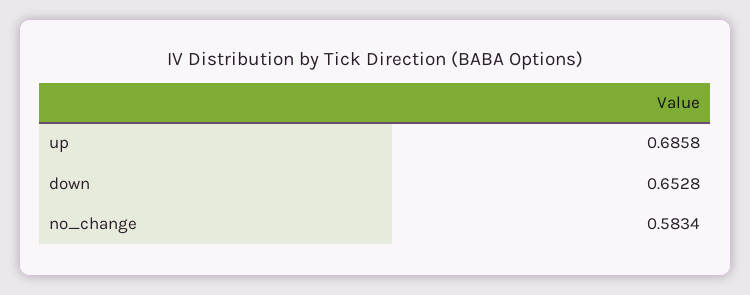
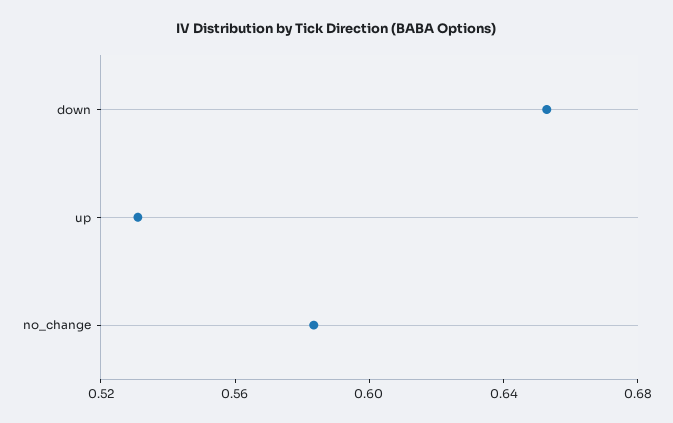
up: 0.6858 -> 0.53

